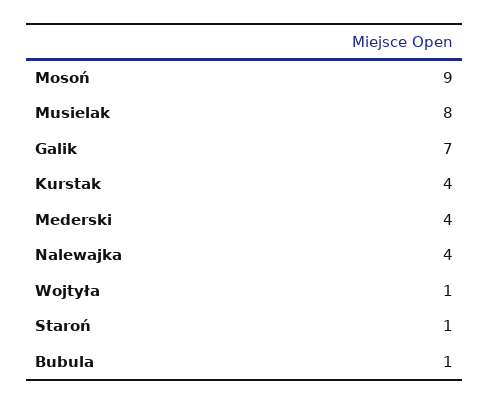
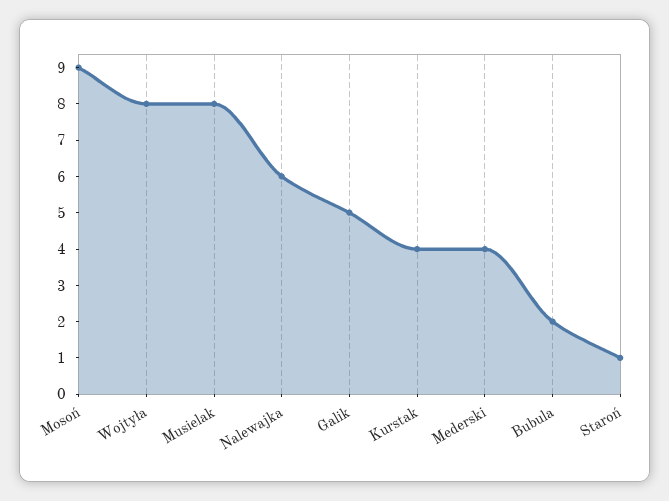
Galik: 7 -> 5
Nalewajka: 4 -> 6
Wojtyła: 1 -> 8
Bubula: 1 -> 2

